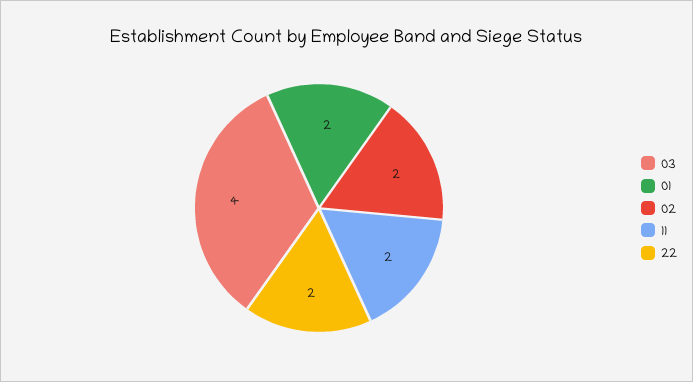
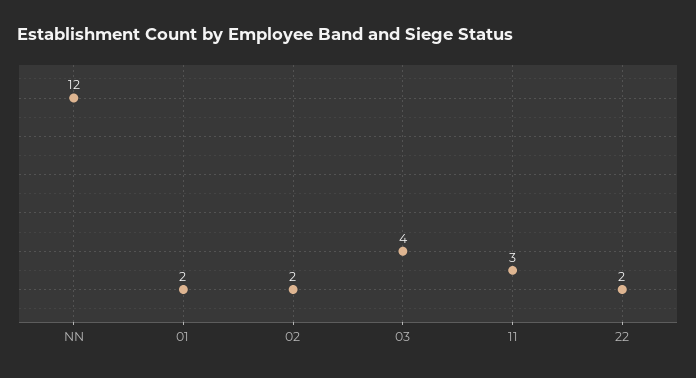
11: 2 -> 3
NN: none -> 12

